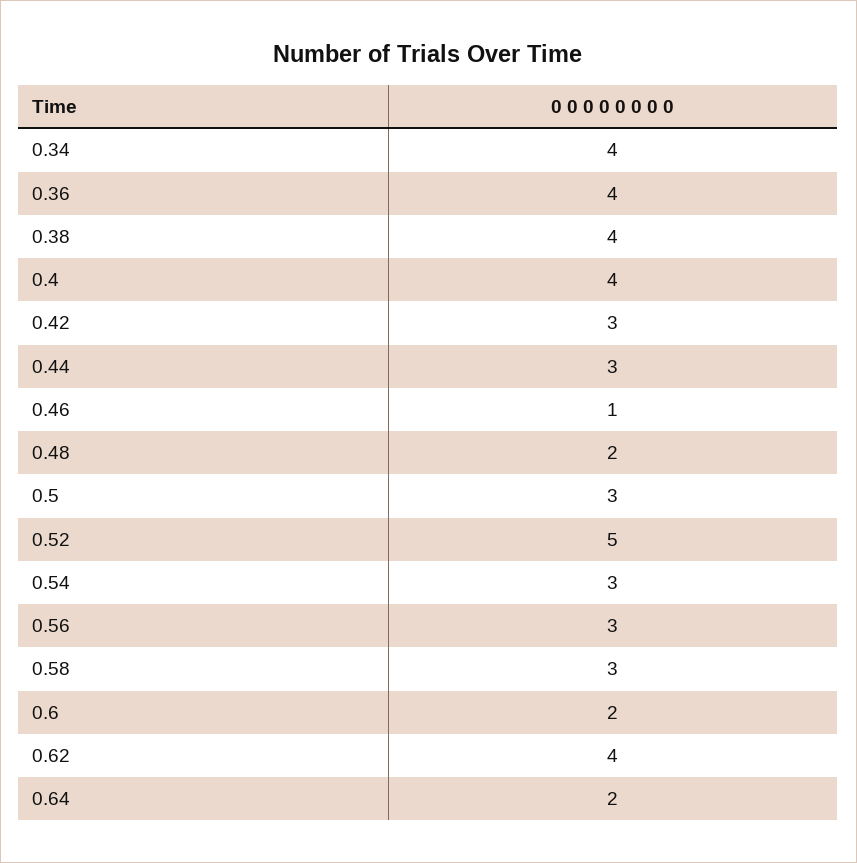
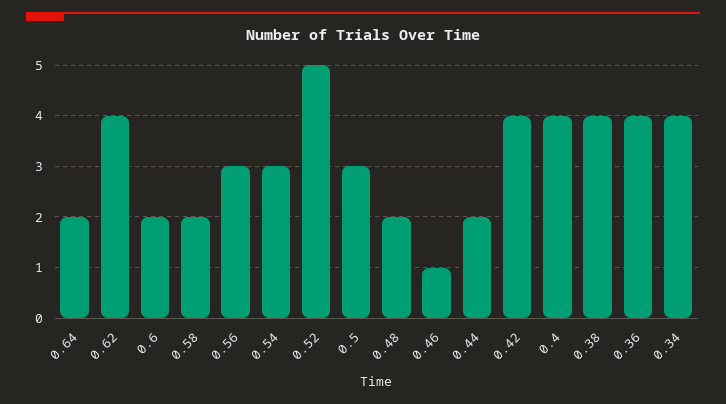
0.42: 3 -> 4
0.44: 3 -> 2
0.58: 3 -> 2

